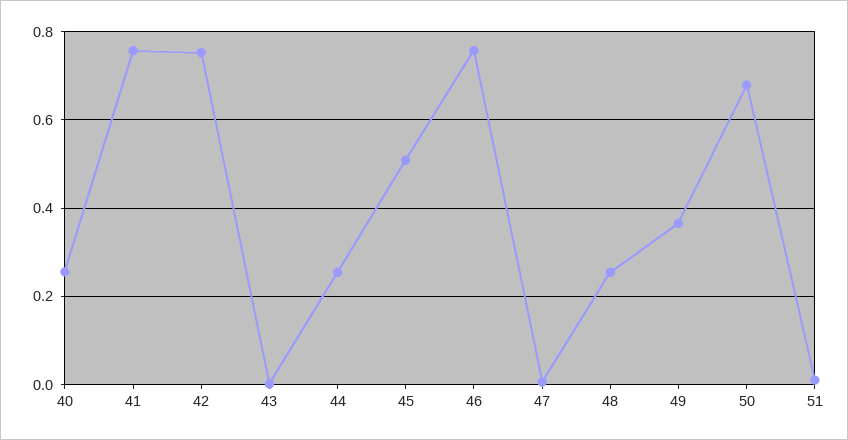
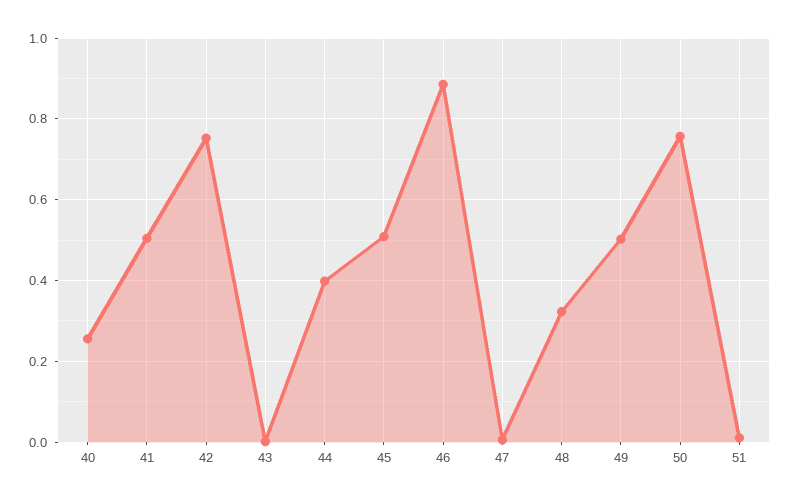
41: 0.76 -> 0.5
44: 0.26 -> 0.4
46: 0.76 -> 0.88
48: 0.26 -> 0.32
49: 0.36 -> 0.5
50: 0.68 -> 0.76

